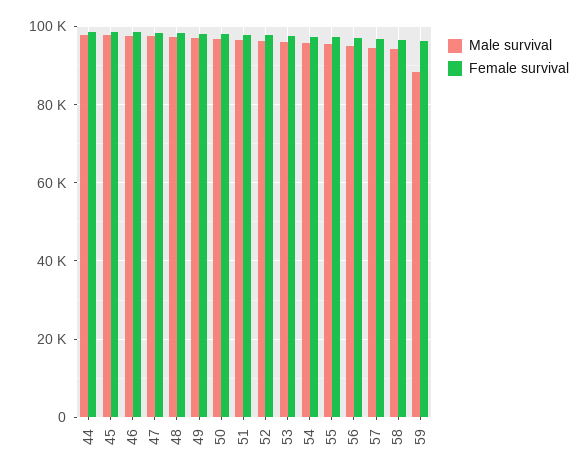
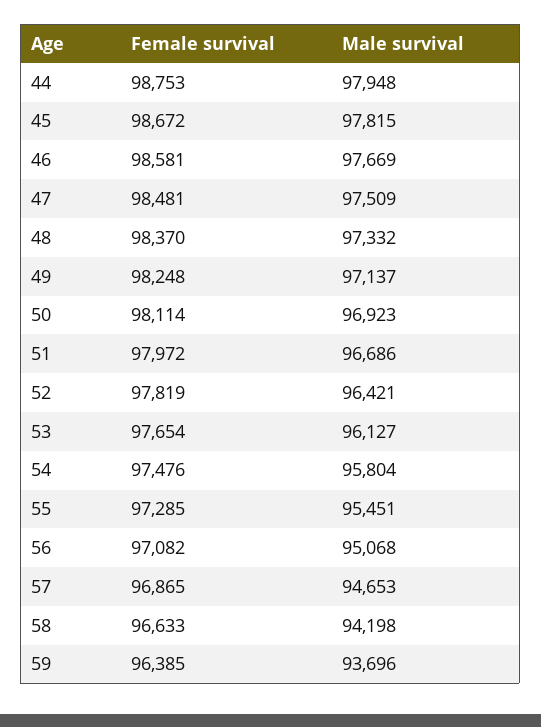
Male survival, 59: 88000 -> 93696

